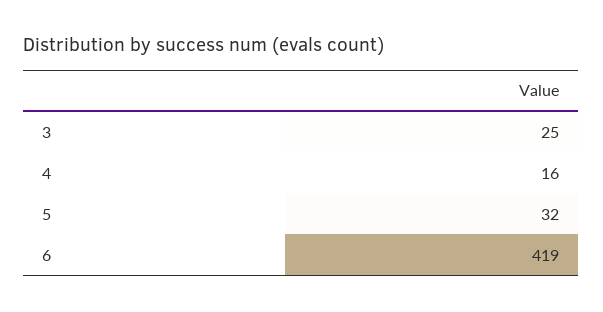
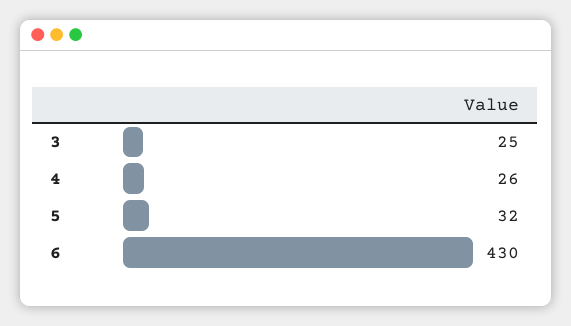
4: 16 -> 26
6: 419 -> 430

